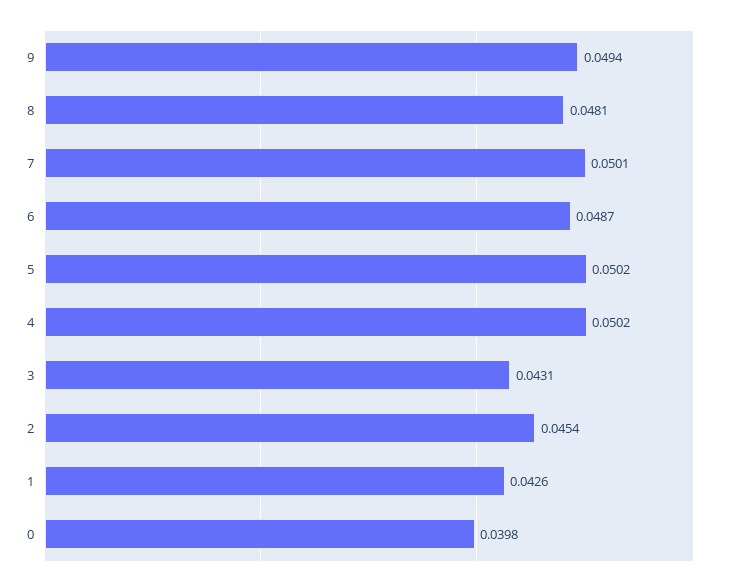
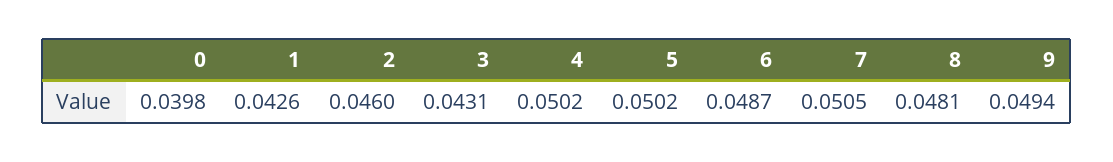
7: 0.0501 -> 0.0505
2: 0.0454 -> 0.046

